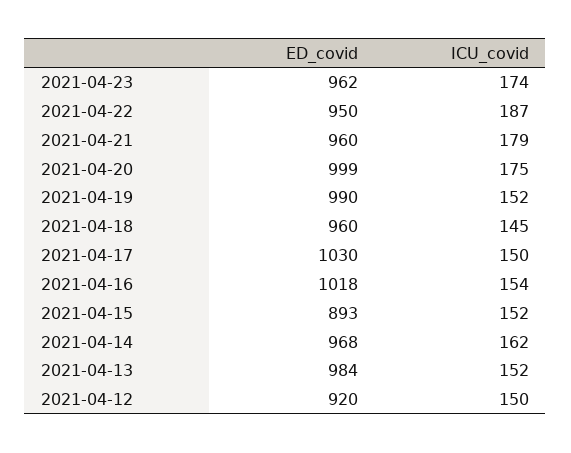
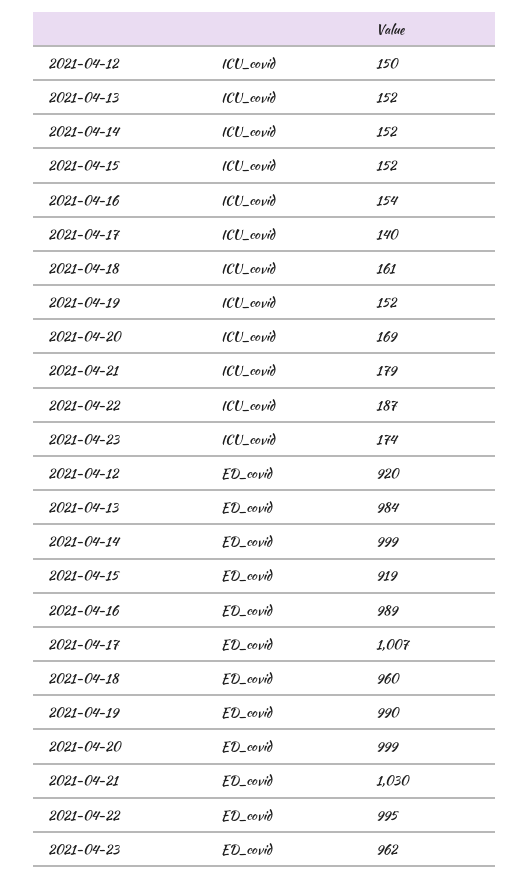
ED_covid, 2021-04-22: 950 -> 995
ED_covid, 2021-04-21: 960 -> 1030
ICU_covid, 2021-04-20: 175 -> 169
ICU_covid, 2021-04-18: 145 -> 161
ED_covid, 2021-04-17: 1030 -> 1007
ICU_covid, 2021-04-17: 150 -> 140
ED_covid, 2021-04-16: 1018 -> 989
ED_covid, 2021-04-15: 893 -> 919
ED_covid, 2021-04-14: 968 -> 999
ICU_covid, 2021-04-14: 162 -> 152

